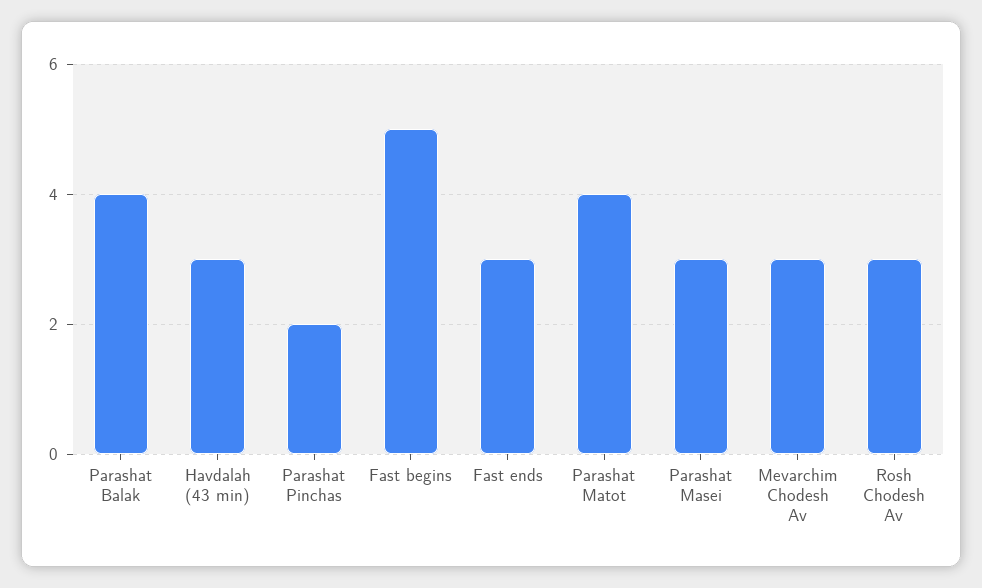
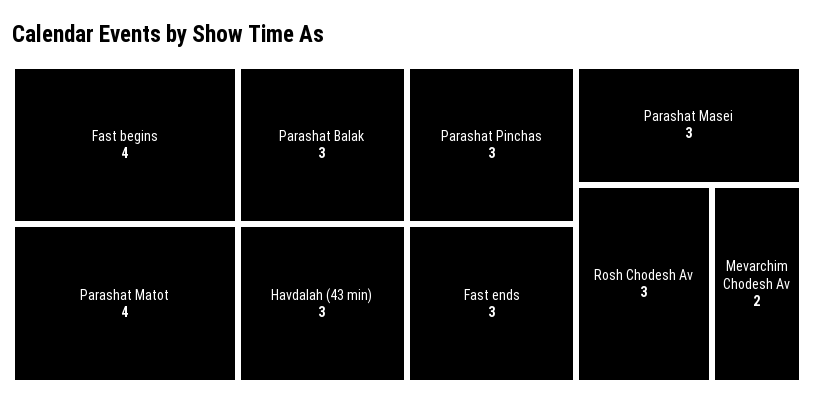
Parashat Balak: 4 -> 3
Parashat Pinchas: 2 -> 3
Fast begins: 5 -> 4
Mevarchim Chodesh Av: 3 -> 2

